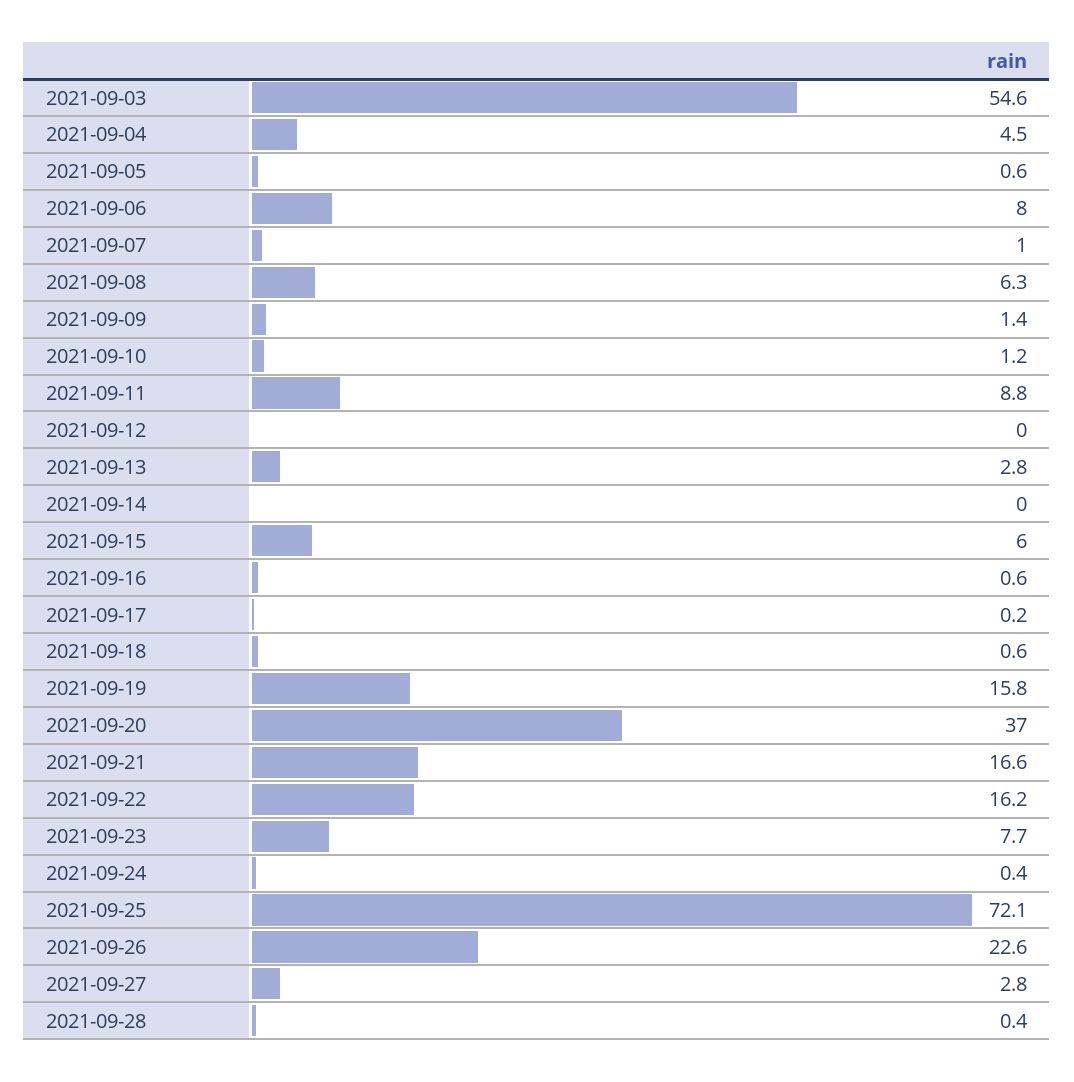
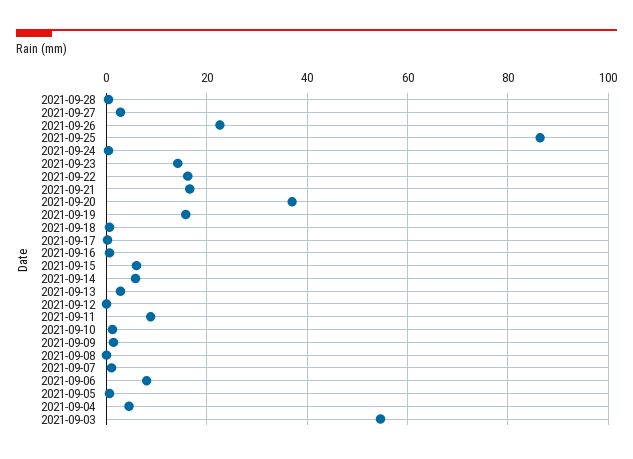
2021-09-08: 6.3 -> 0
2021-09-14: 0 -> 6
2021-09-23: 7.7 -> 14
2021-09-25: 72.1 -> 86

